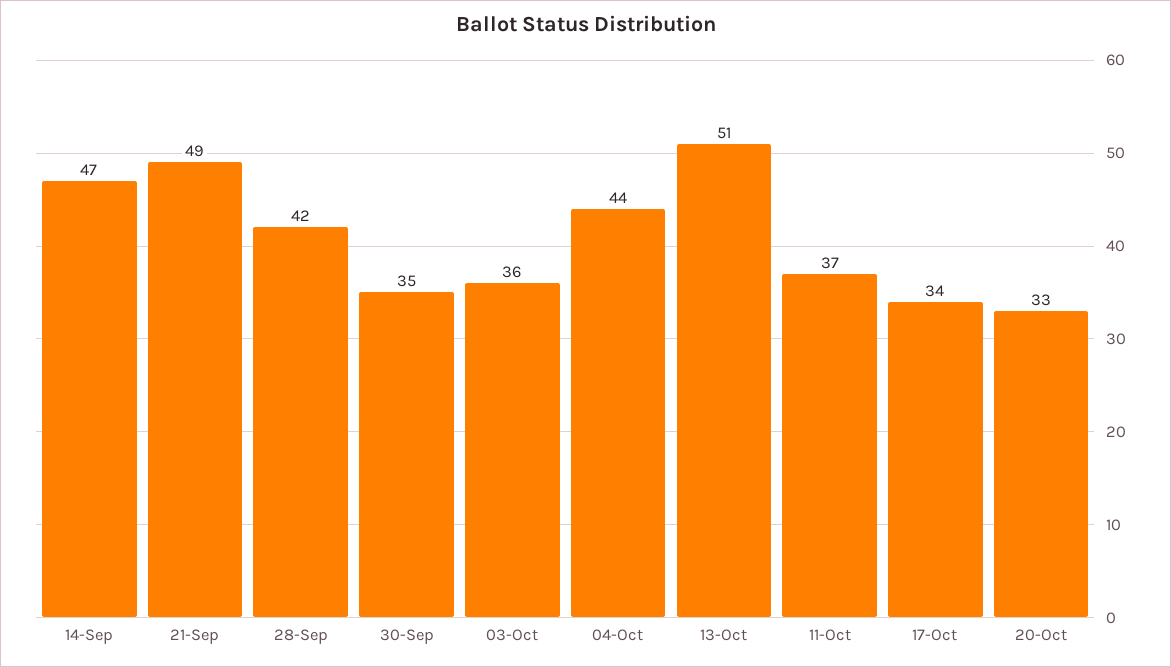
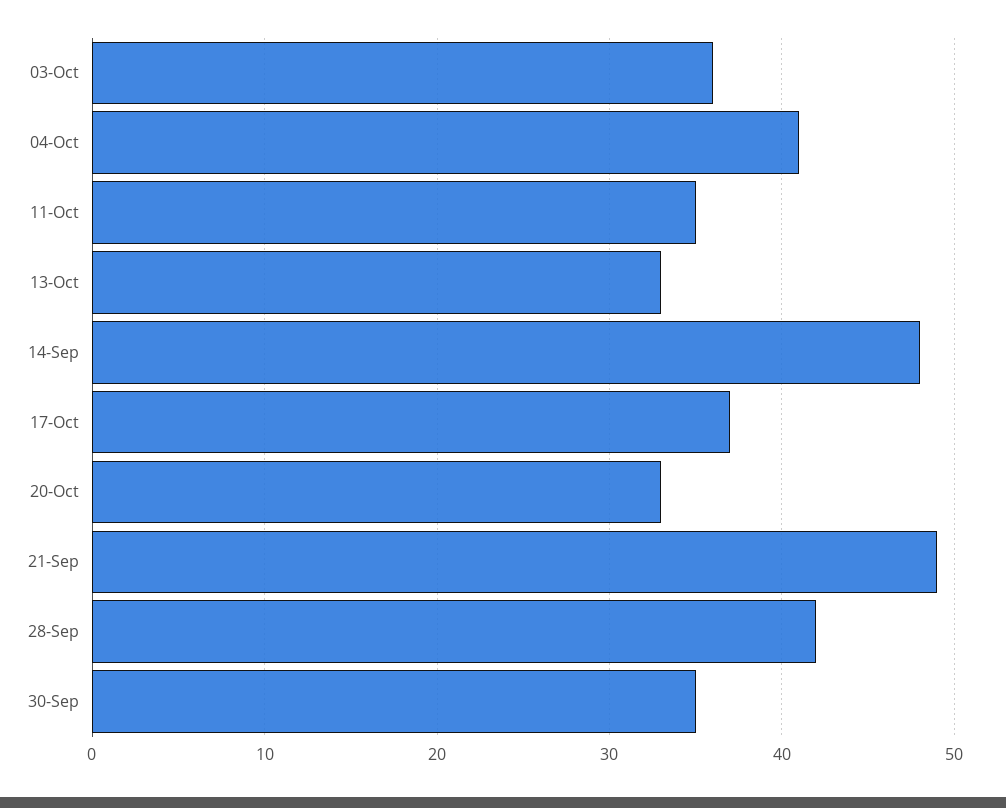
14-Sep: 47 -> 48
04-Oct: 44 -> 41
13-Oct: 51 -> 33
11-Oct: 37 -> 35
17-Oct: 34 -> 37

